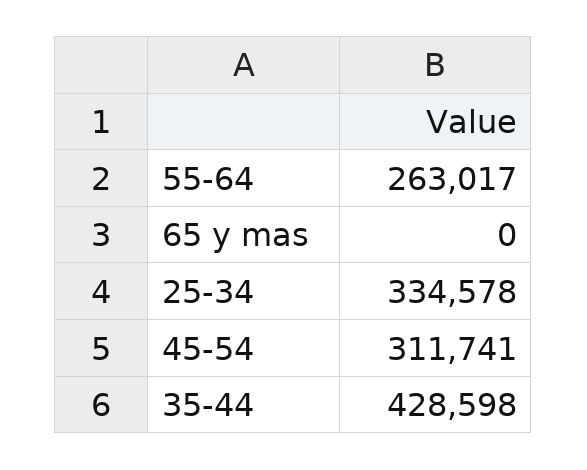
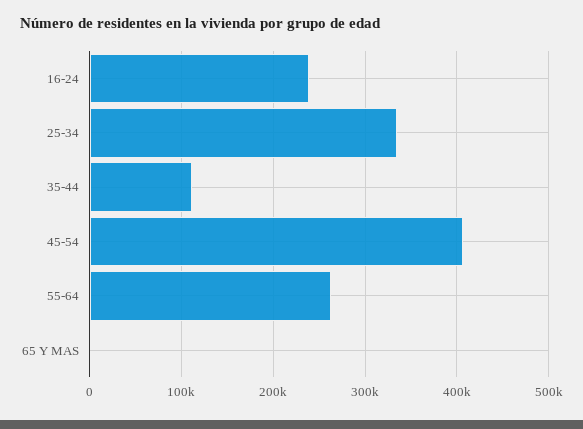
45-54: 311741 -> 410000
35-44: 428598 -> 110000
16-24: none -> 240000

